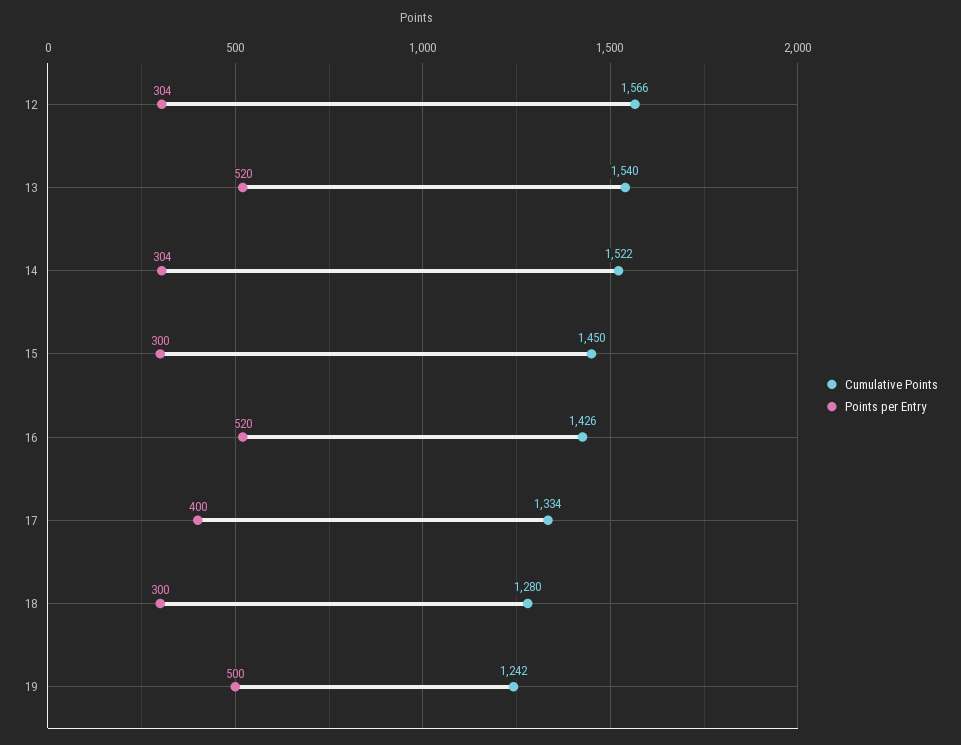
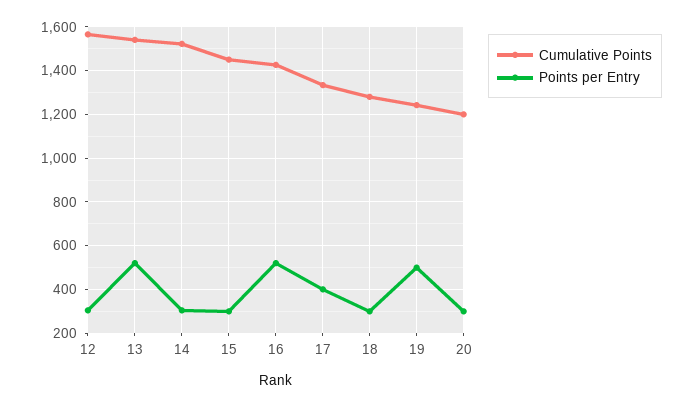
Cumulative Points, 20: none -> 1200
Points per Entry, 20: none -> 300

